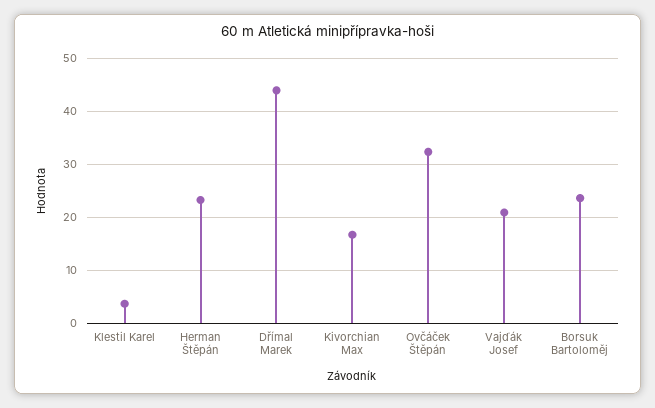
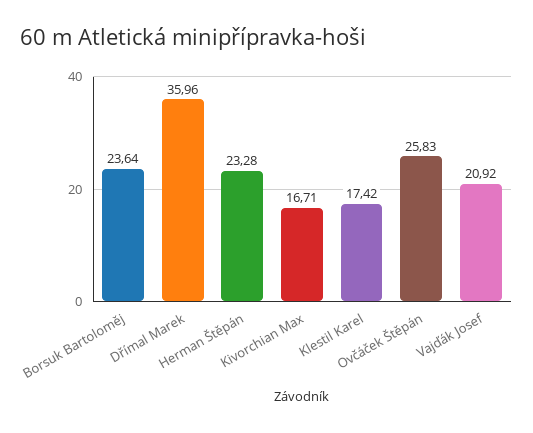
Klestil Karel: 4 -> 17.42
Dřímal Marek: 44 -> 35.96
Ovčáček Štěpán: 32 -> 25.83

